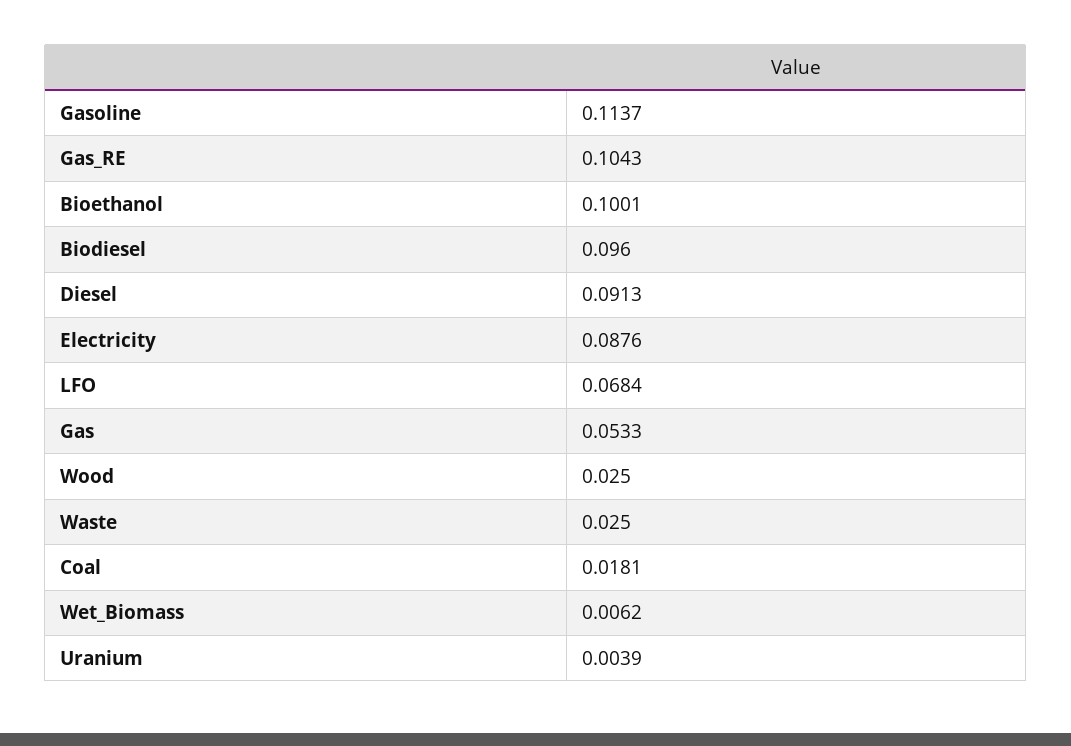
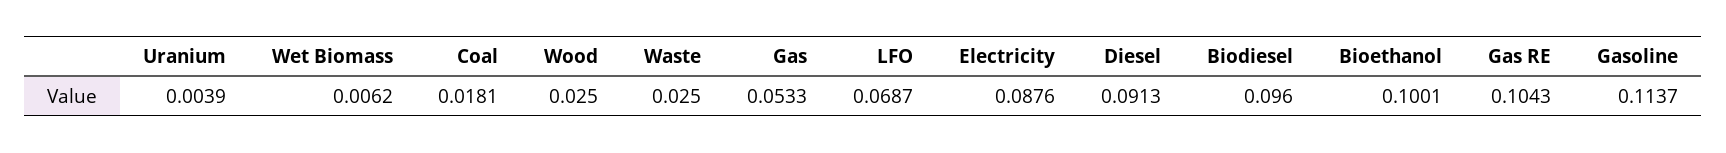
LFO: 0.0684 -> 0.0687

